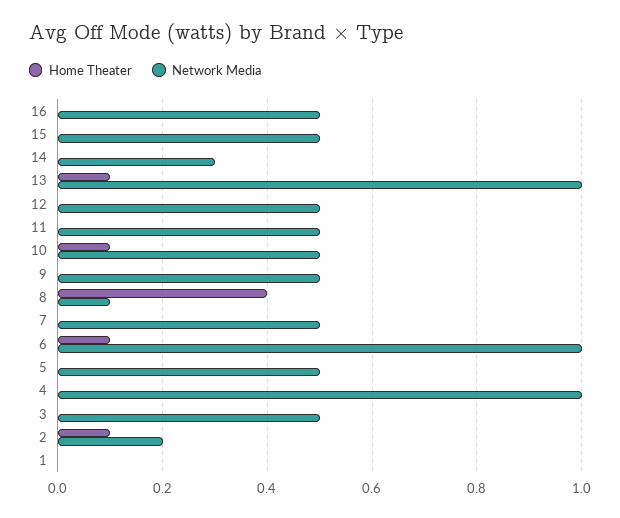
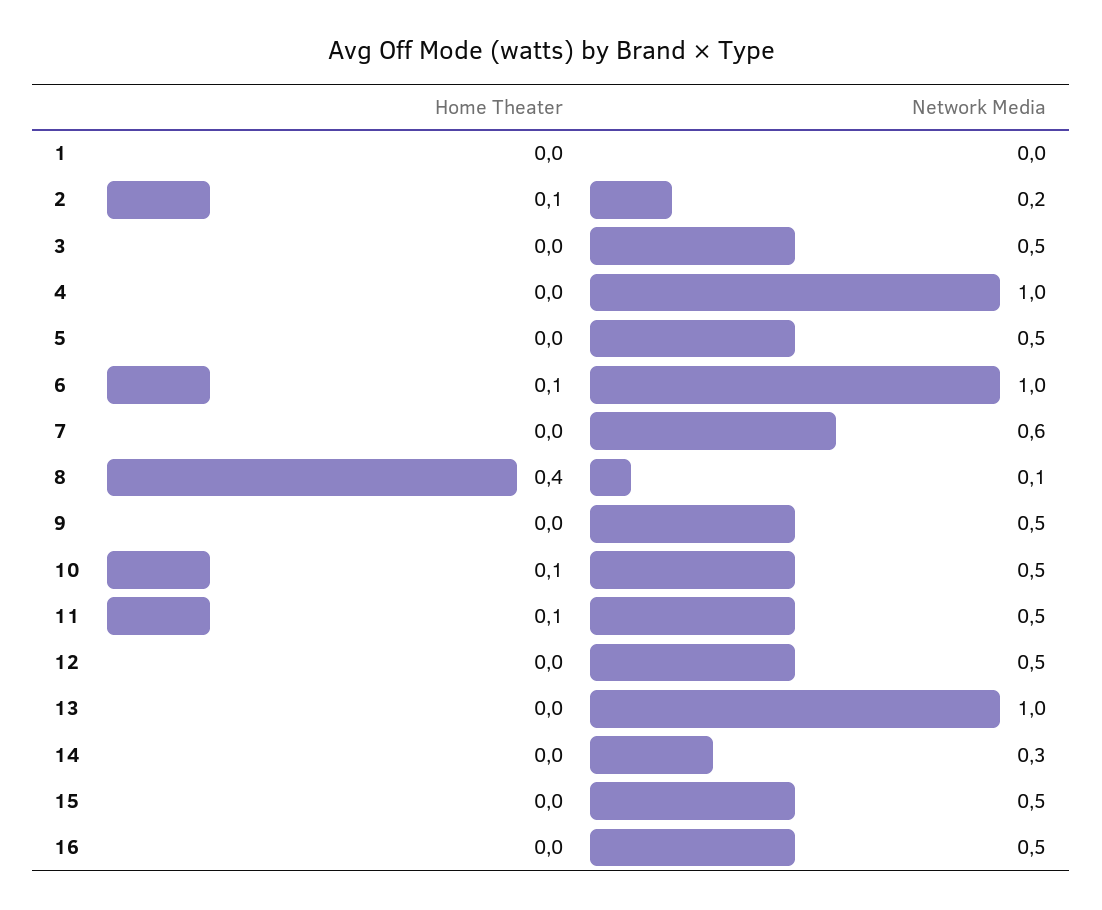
Home Theater, 13: 0.1 -> 0
Home Theater, 11: 0 -> 0.1
Network Media, 7: 0.5 -> 0.6

